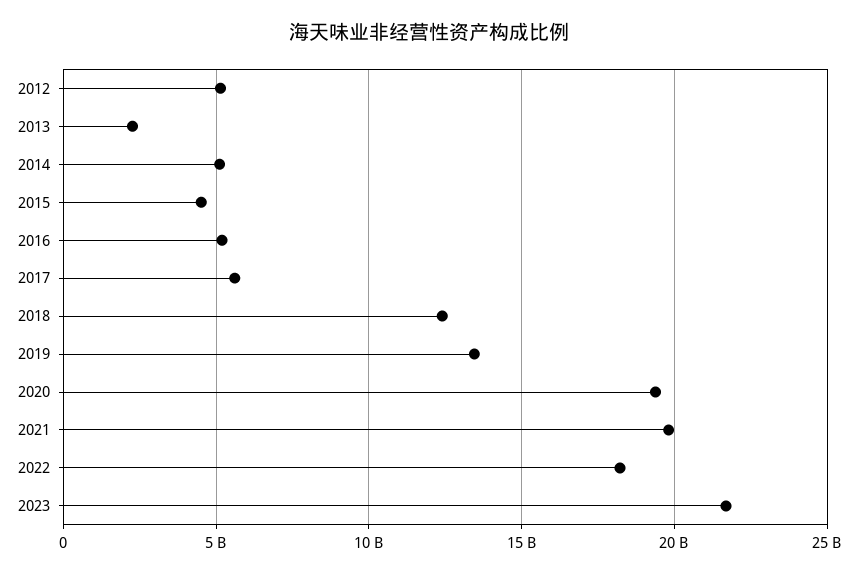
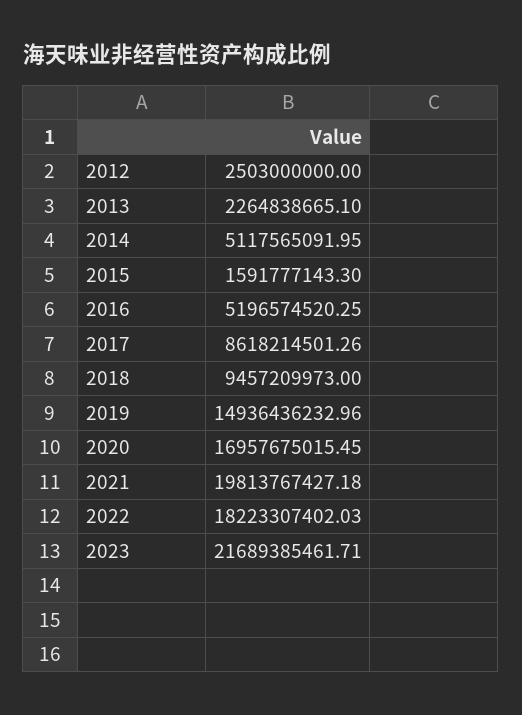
2012: 5000000000 -> 2503000000
2015: 4500000000 -> 1591777143.3
2017: 5500000000 -> 8618214501.26
2018: 12500000000 -> 9457209973
2019: 13500000000 -> 14936436232.96
2020: 19500000000 -> 16957675015.45

